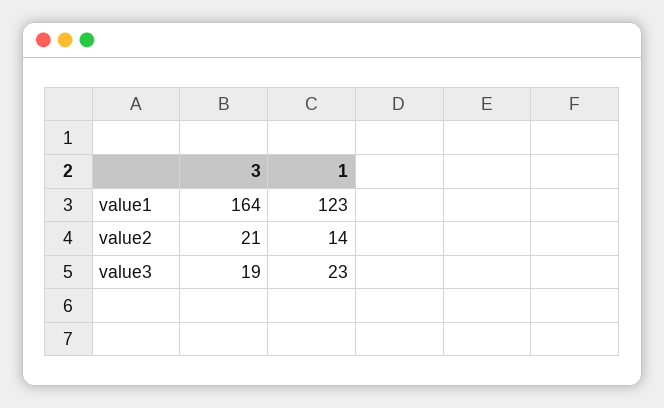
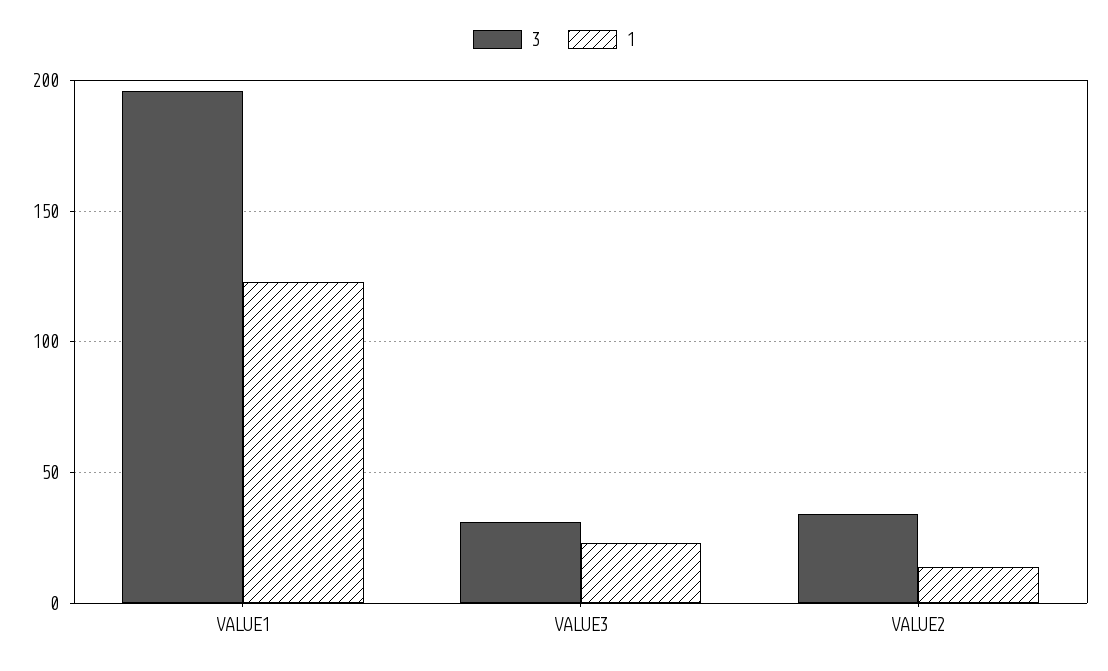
3, value1: 164 -> 195
3, value2: 21 -> 35
3, value3: 19 -> 30

